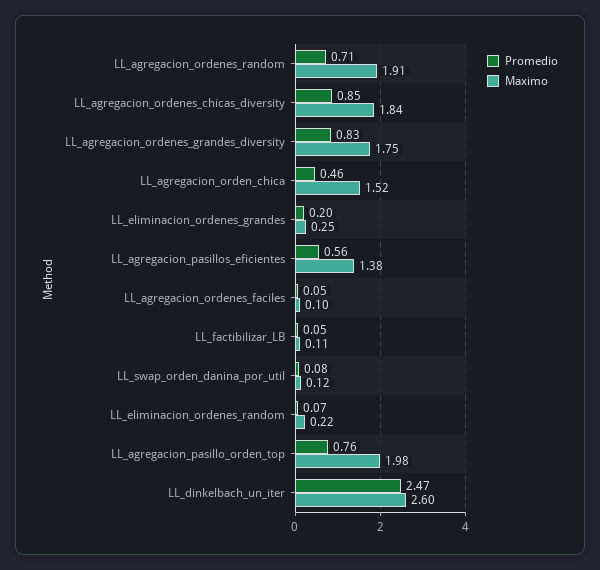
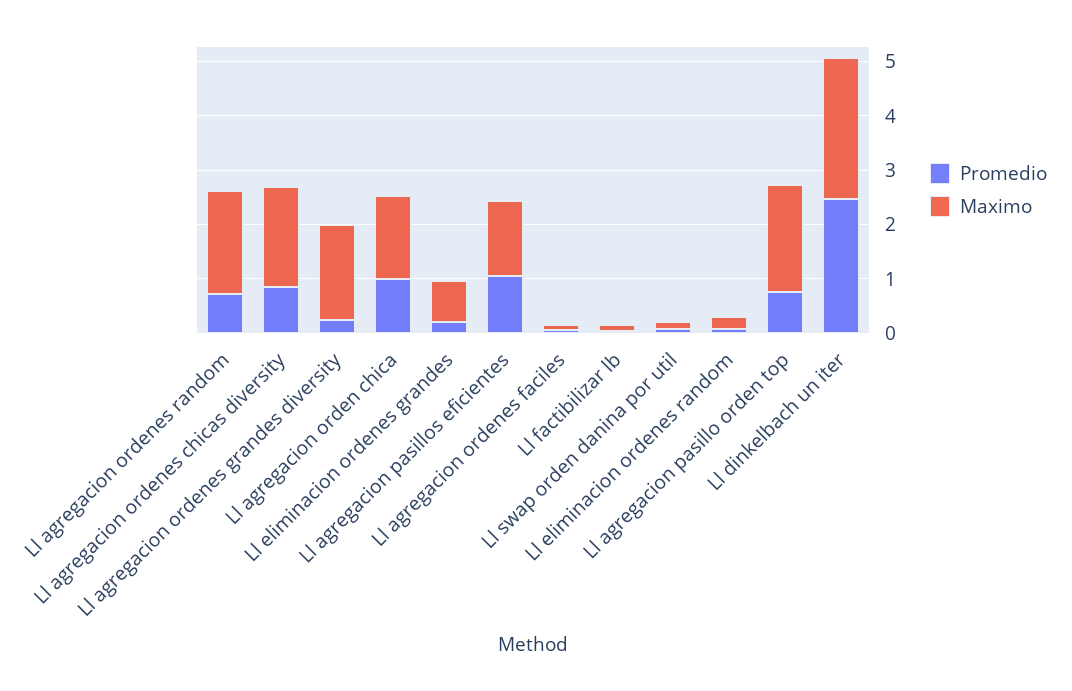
Promedio, LL_agregacion_ordenes_grandes_diversity: 0.83 -> 0.2
Promedio, LL_agregacion_orden_chica: 0.46 -> 1
Maximo, LL_eliminacion_ordenes_grandes: 0.25 -> 0.8
Promedio, LL_agregacion_pasillos_eficientes: 0.56 -> 1

